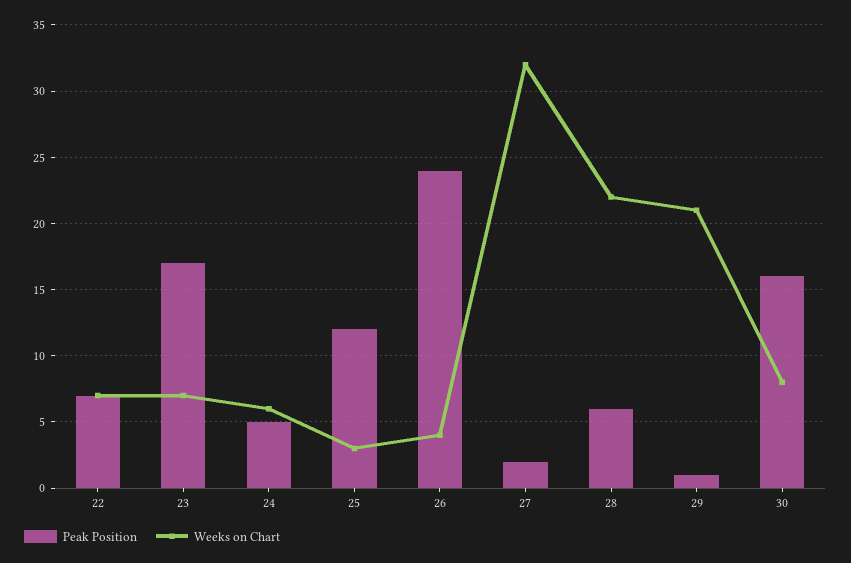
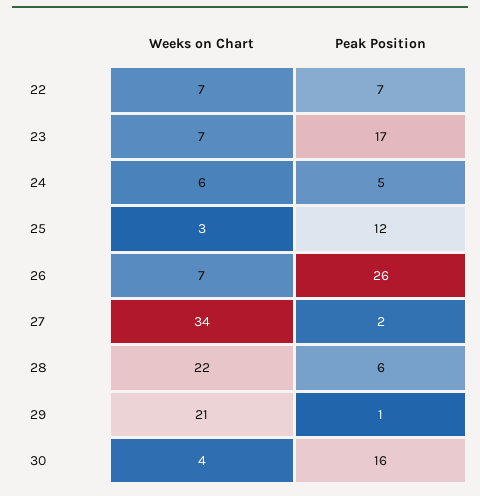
Peak Position, 26: 24 -> 26
Weeks on Chart, 26: 4 -> 7
Weeks on Chart, 27: 32 -> 34
Weeks on Chart, 30: 8 -> 4

